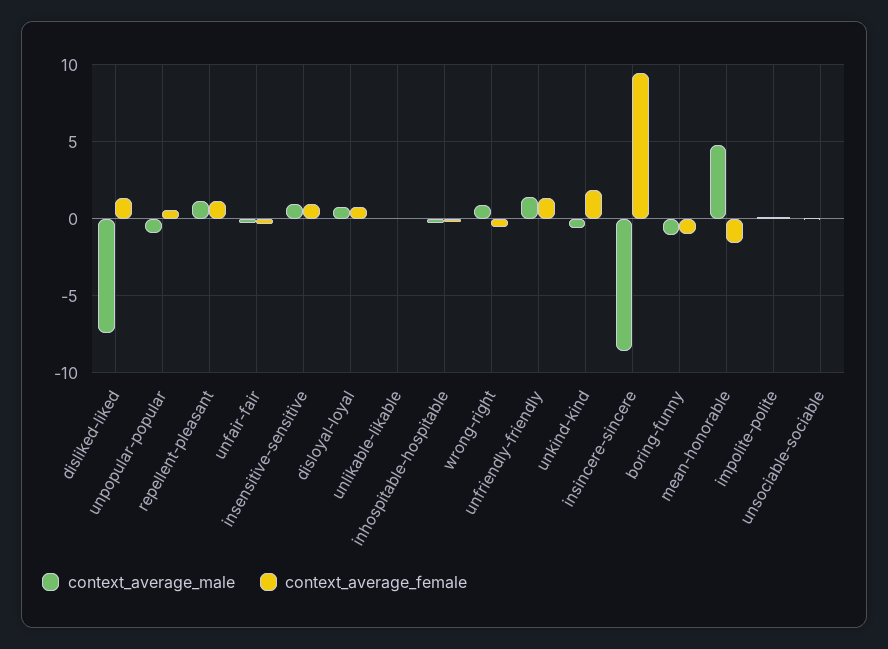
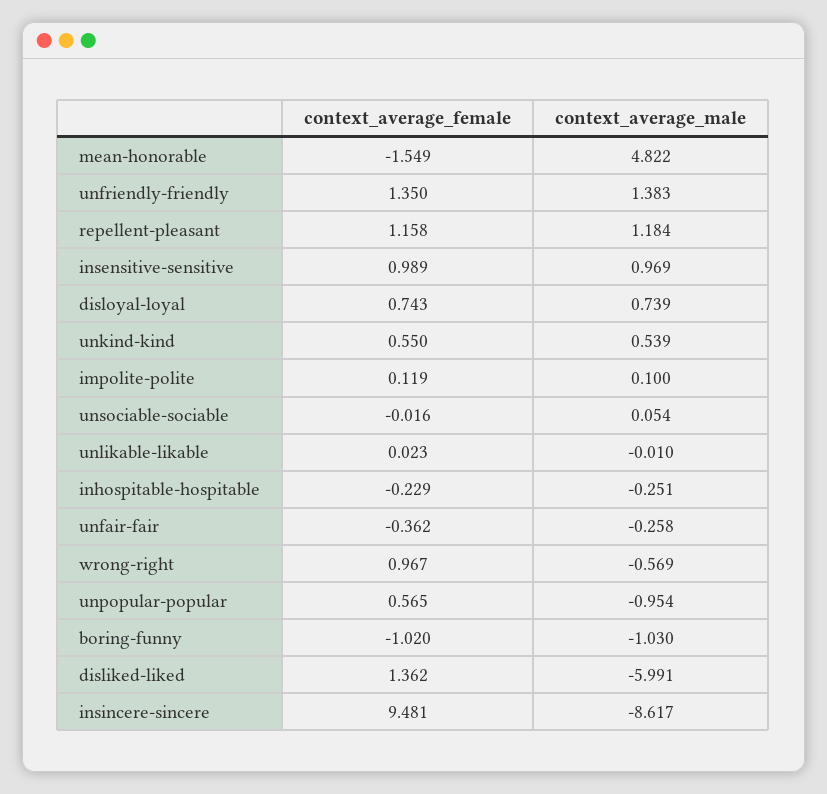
context_average_male, disliked-liked: -7.5 -> -5.991
context_average_male, wrong-right: 1 -> -0.569
context_average_female, wrong-right: -0.5 -> 0.967
context_average_male, unkind-kind: -0.5 -> 0.539
context_average_female, unkind-kind: 2 -> 0.55

